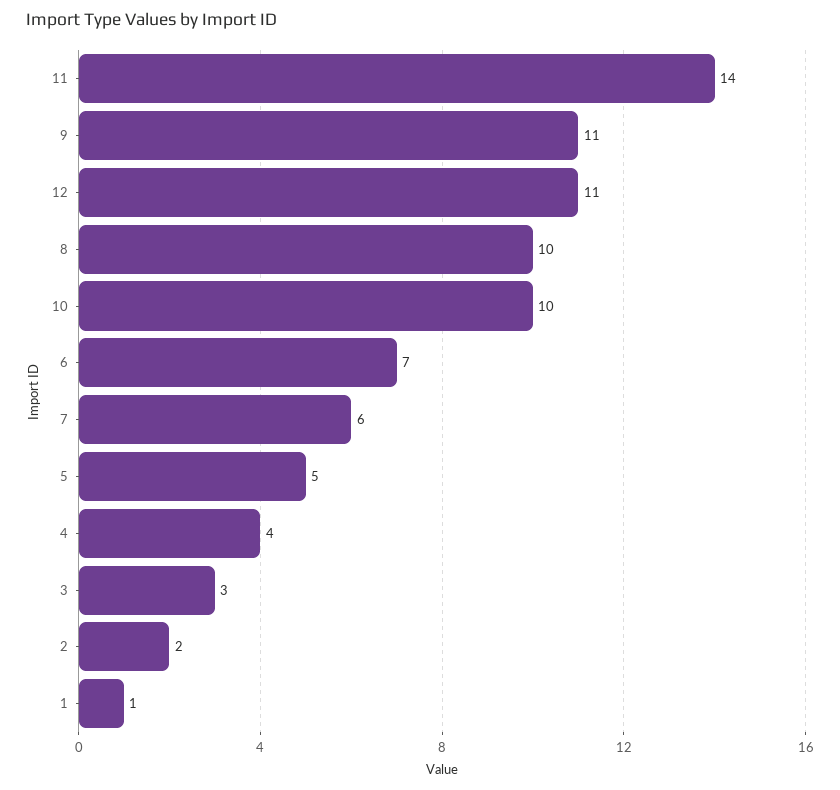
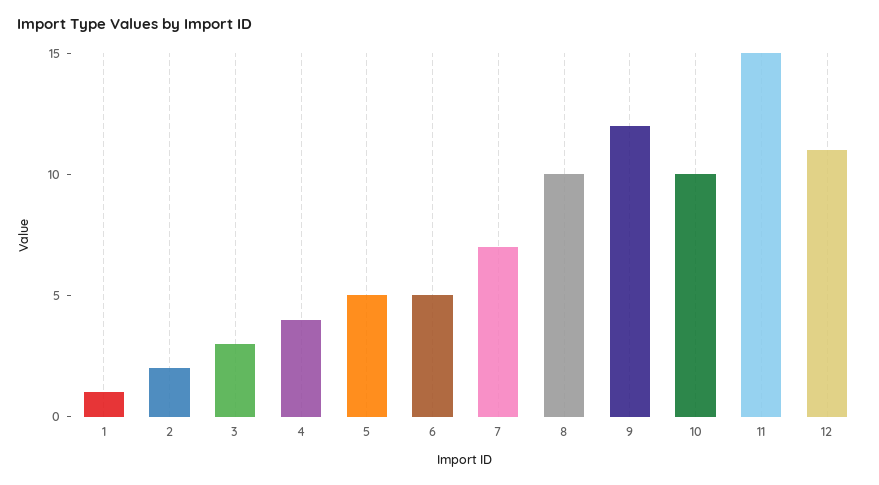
11: 14 -> 15
9: 11 -> 12
6: 7 -> 5
7: 6 -> 7

